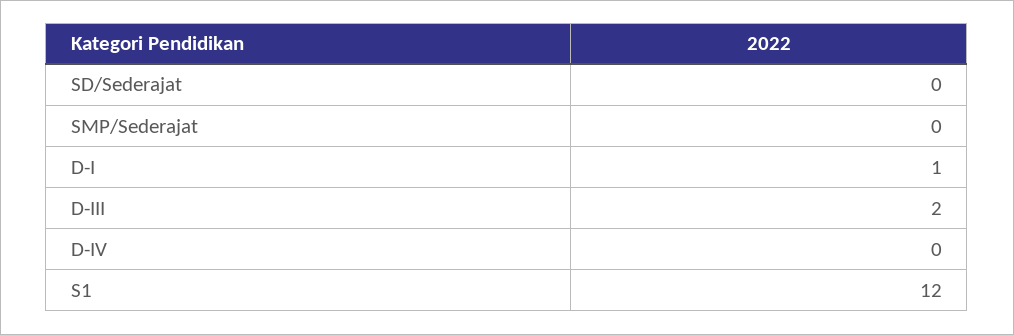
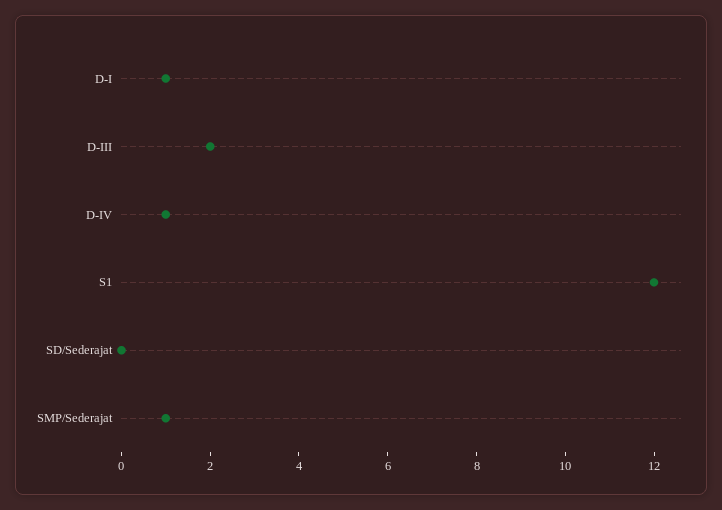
SMP/Sederajat: 0 -> 1
D-IV: 0 -> 1

